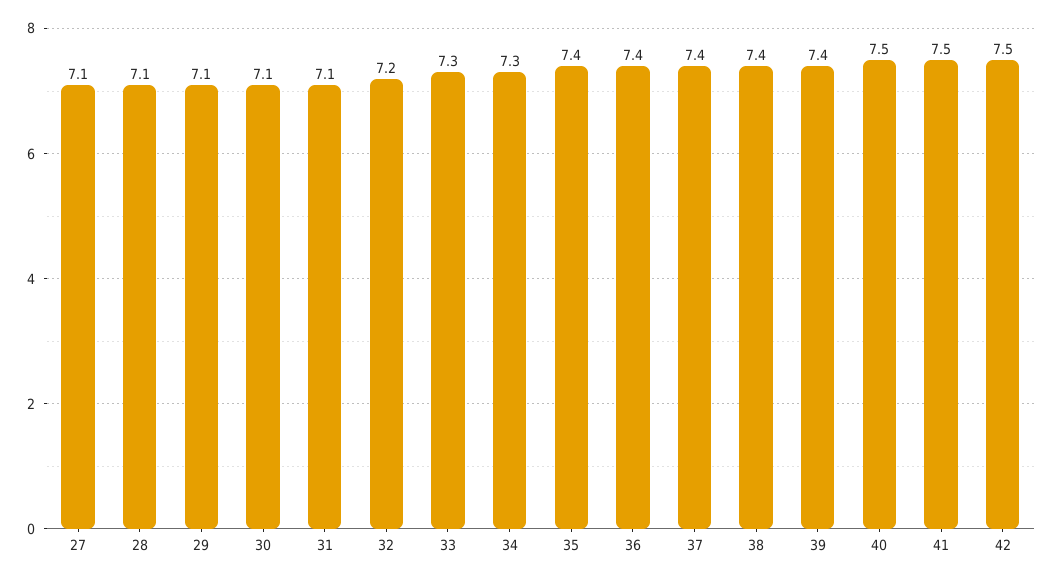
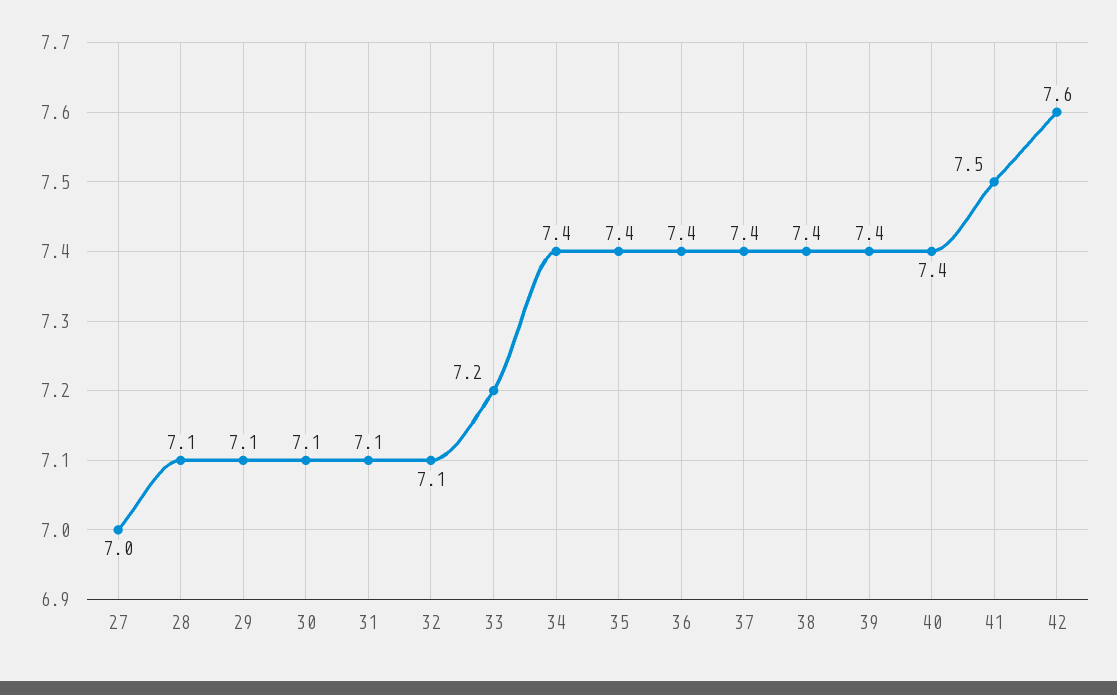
27: 7.1 -> 7
32: 7.2 -> 7.1
33: 7.3 -> 7.2
34: 7.3 -> 7.4
40: 7.5 -> 7.4
42: 7.5 -> 7.6

